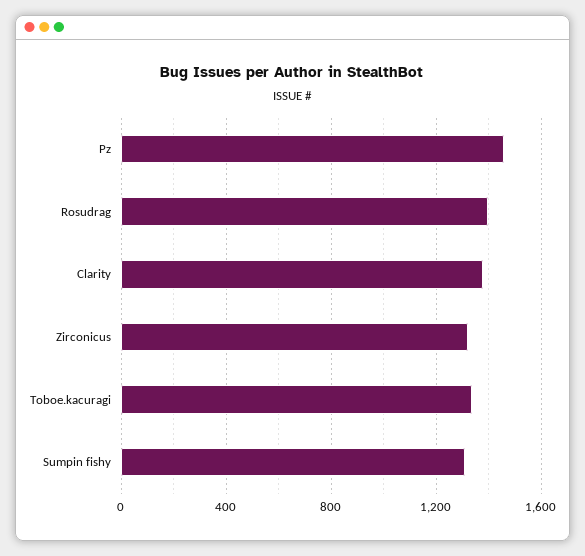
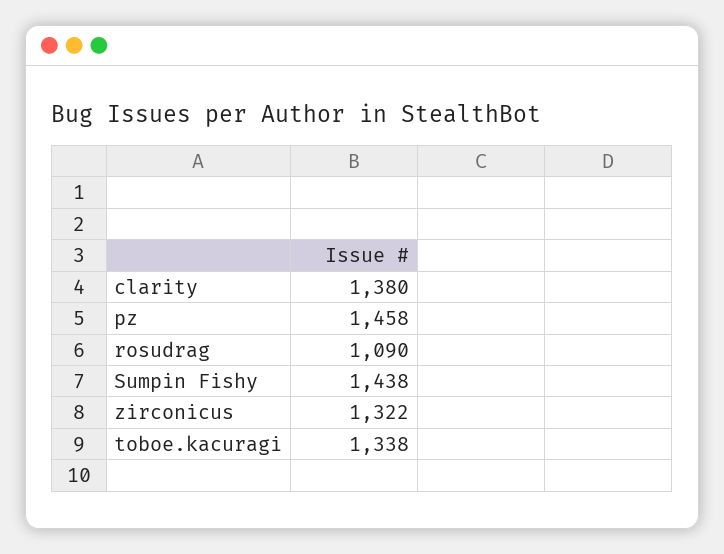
Rosudrag: 1400 -> 1090
Sumpin fishy: 1300 -> 1438

